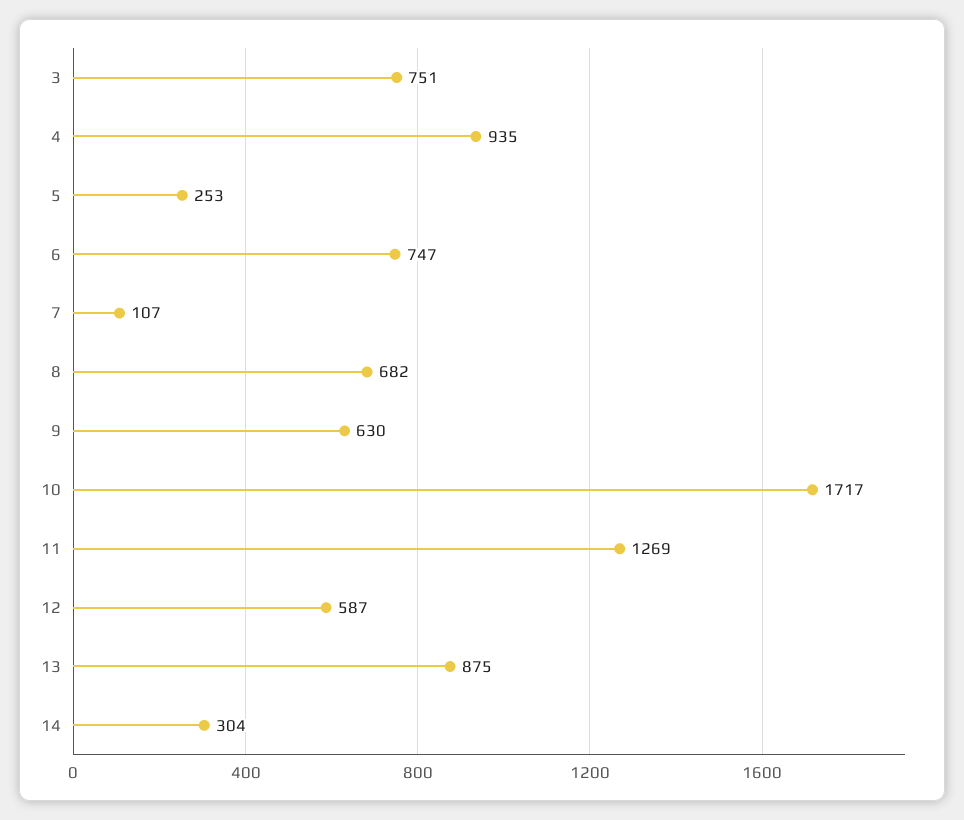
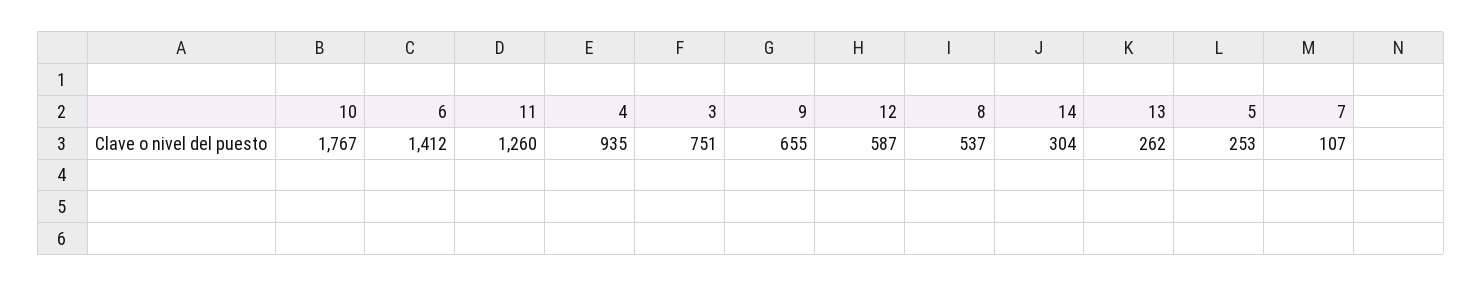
6: 747 -> 1412
8: 682 -> 537
9: 630 -> 655
10: 1717 -> 1767
11: 1269 -> 1260
13: 875 -> 262

